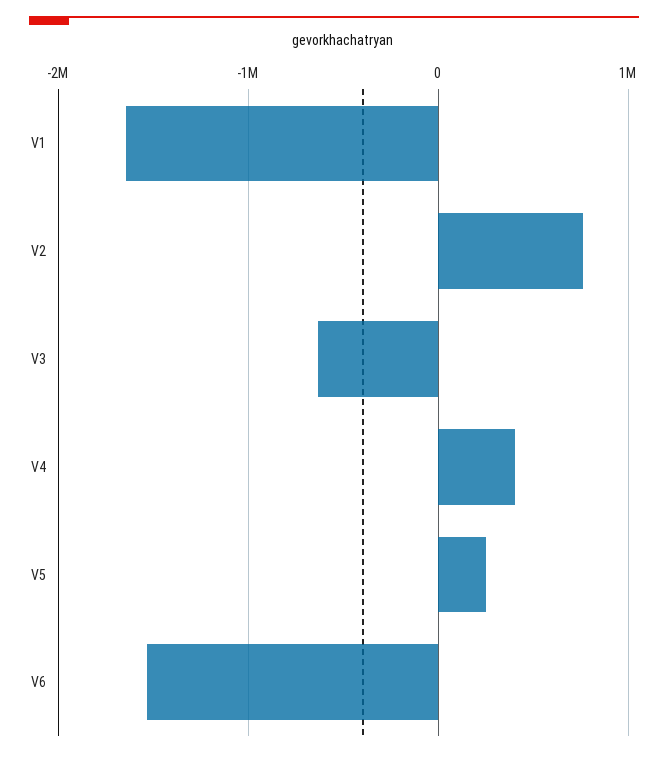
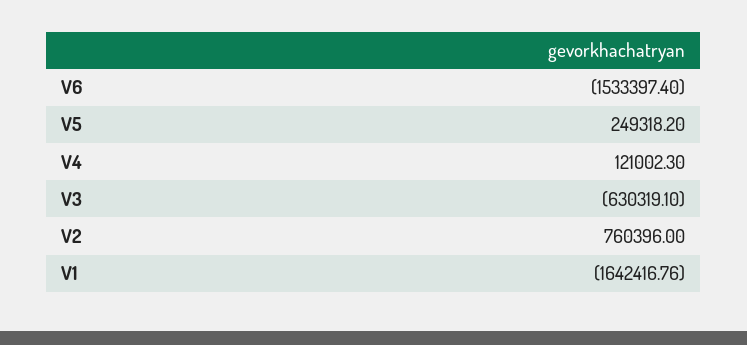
V4: 400000 -> 121002.3

